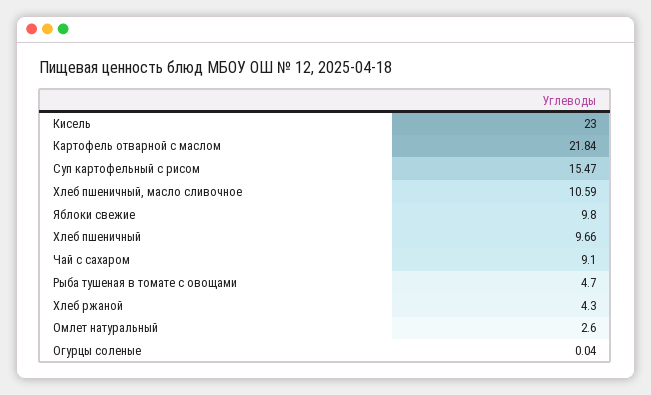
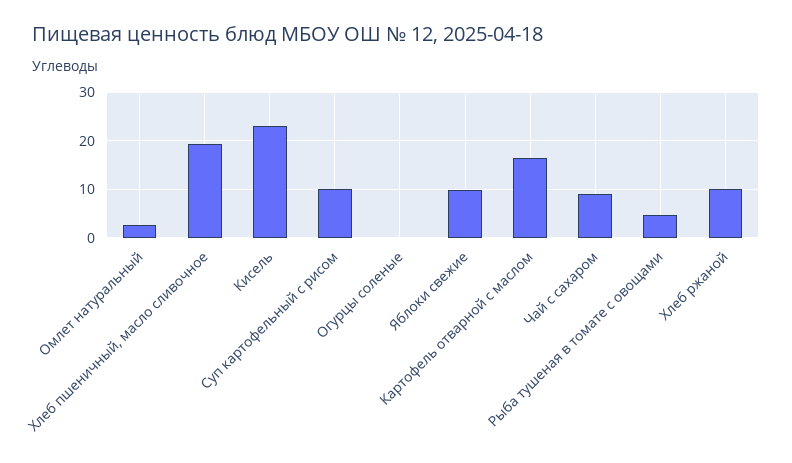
Картофель отварной с маслом: 21.84 -> 16
Суп картофельный с рисом: 15.47 -> 10
Хлеб пшеничный, масло сливочное: 10.59 -> 20
Хлеб пшеничный: 9.66 -> none
Хлеб ржаной: 4.3 -> 10

